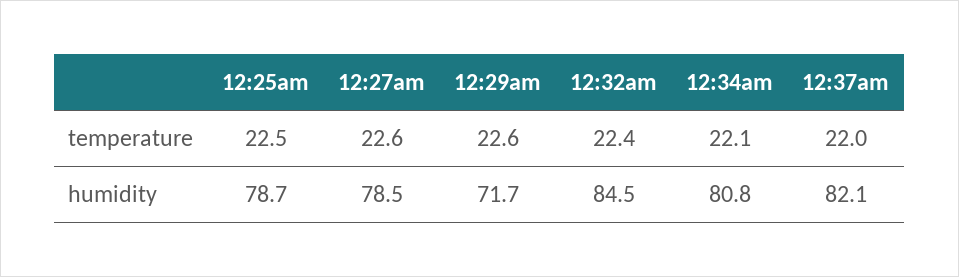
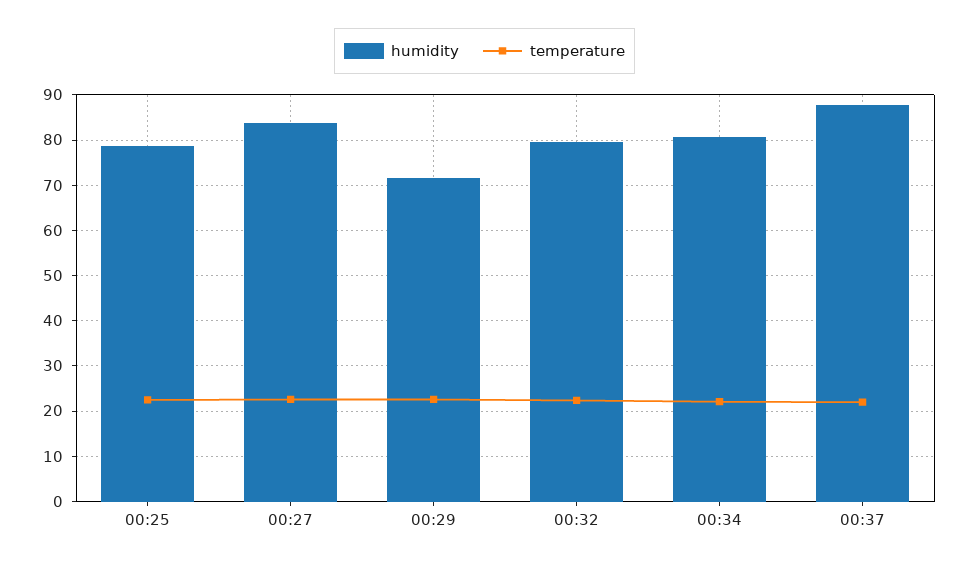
humidity, 12:27am: 78.5 -> 84
humidity, 12:32am: 84.5 -> 80
humidity, 12:37am: 82.1 -> 88

